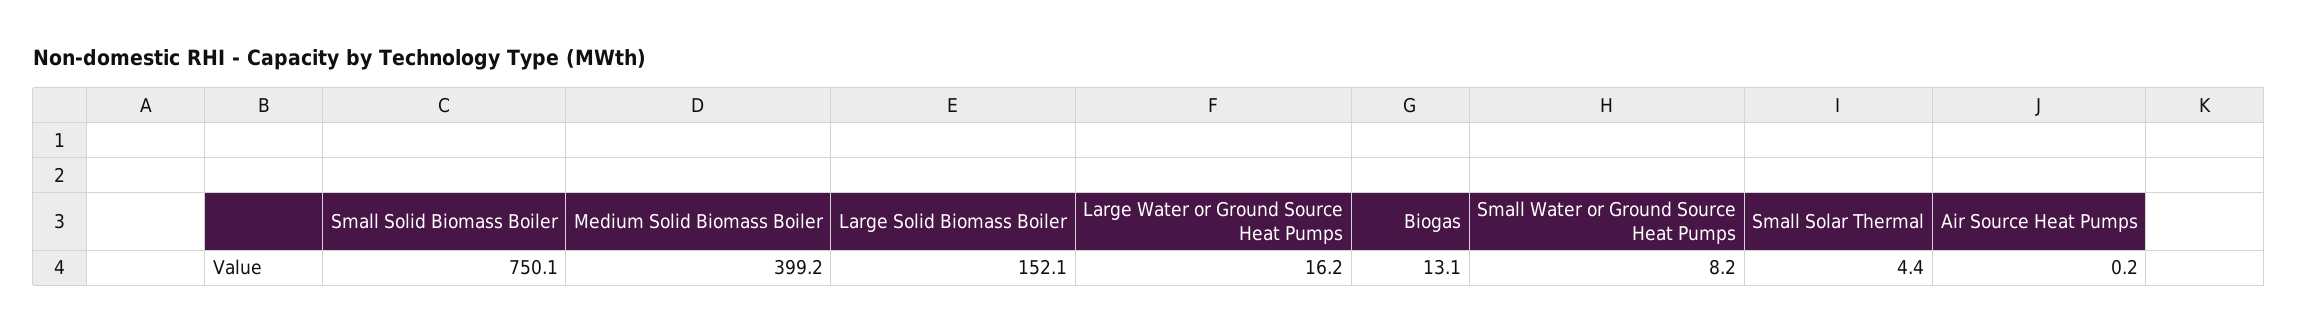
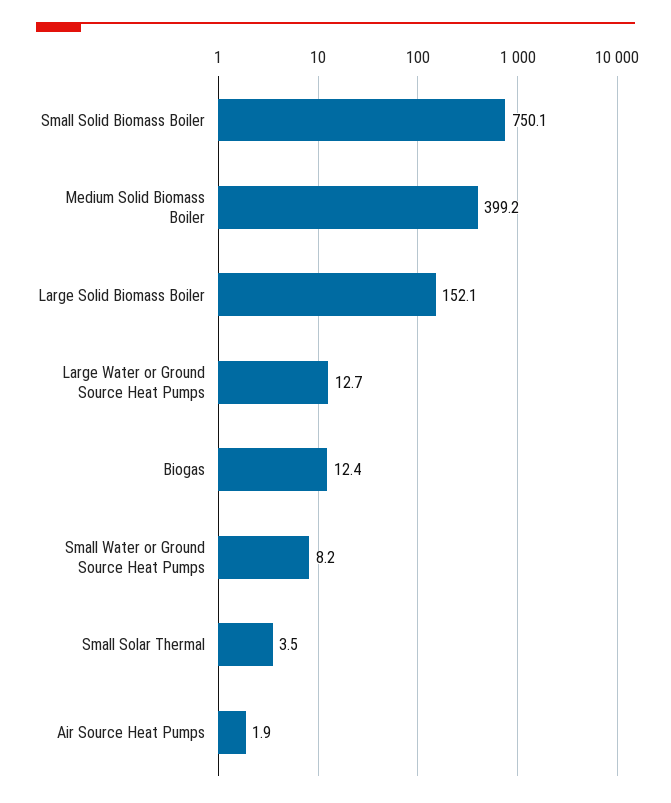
Large Water or Ground Source Heat Pumps: 16.2 -> 12.7
Biogas: 13.1 -> 12.4
Small Solar Thermal: 4.4 -> 3.5
Air Source Heat Pumps: 0.2 -> 1.9

